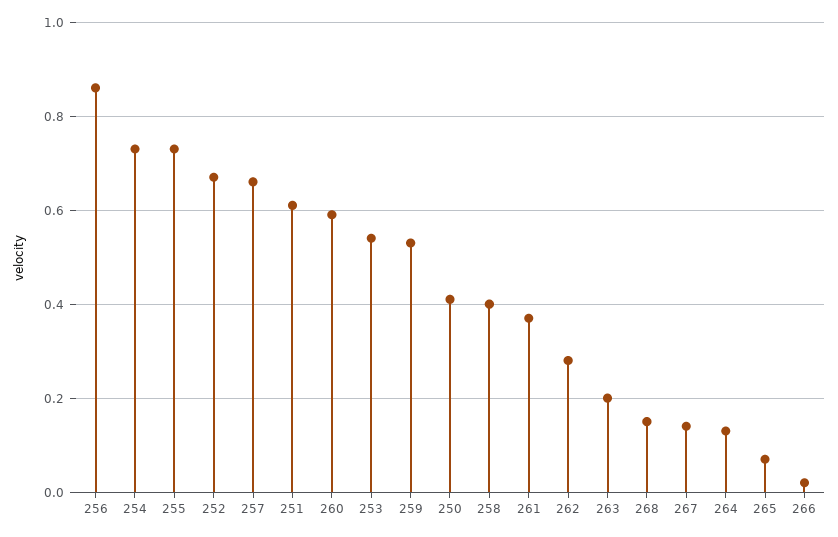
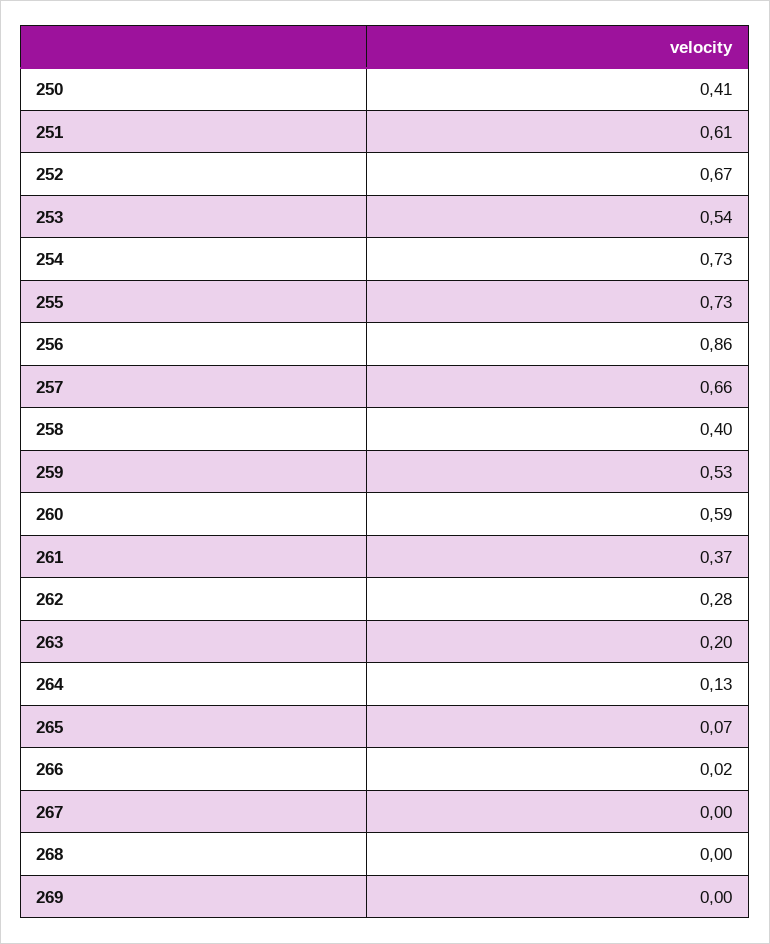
268: 0.15 -> 0
267: 0.15 -> 0
269: none -> 0

